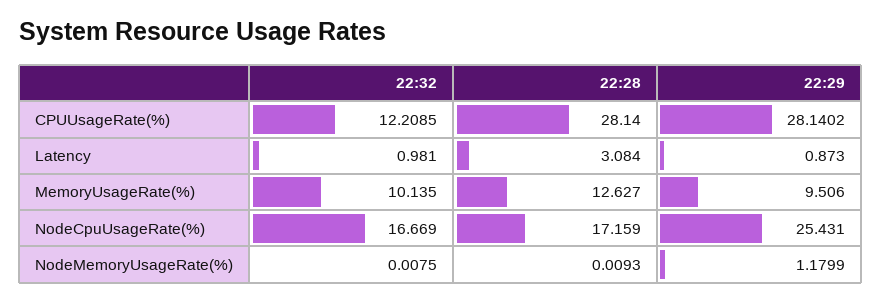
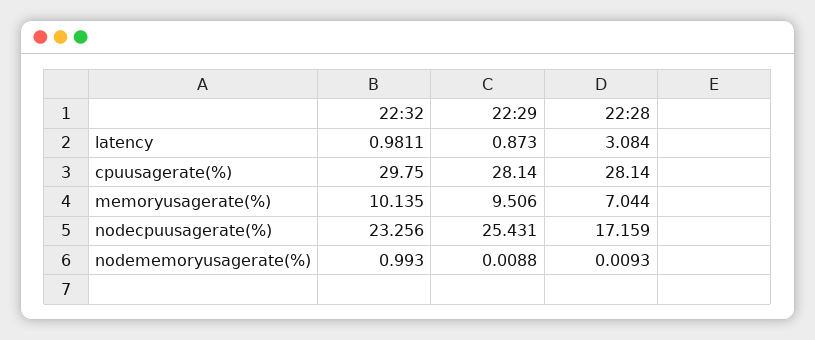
22:32, CPUUsageRate(%): 12.2085 -> 29.75
22:29, CPUUsageRate(%): 28.1402 -> 28.14
22:32, Latency: 0.981 -> 0.9811
22:28, MemoryUsageRate(%): 12.627 -> 7.044
22:32, NodeCpuUsageRate(%): 16.669 -> 23.256
22:32, NodeMemoryUsageRate(%): 0.0075 -> 0.993
22:29, NodeMemoryUsageRate(%): 1.1799 -> 0.0088

